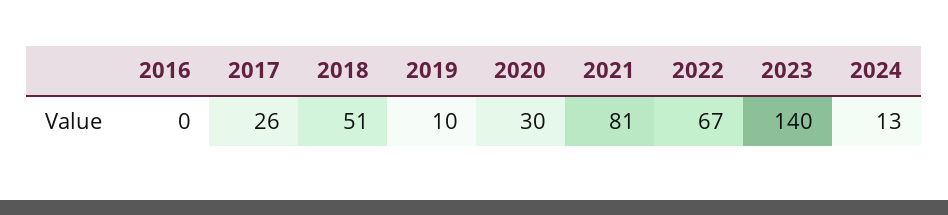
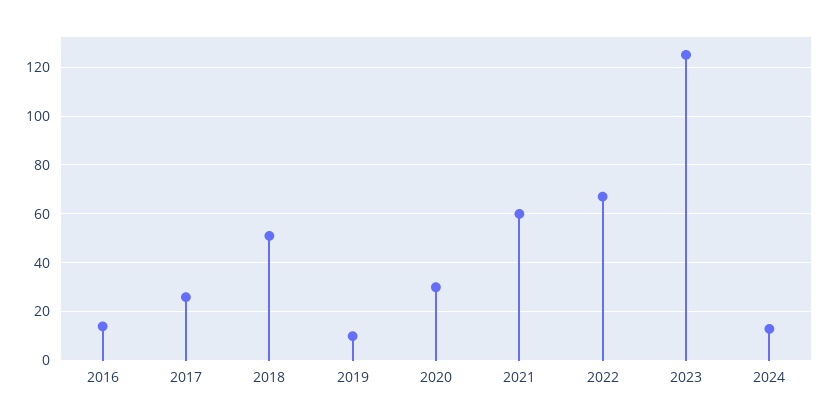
2016: 0 -> 15
2021: 81 -> 60
2023: 140 -> 125

